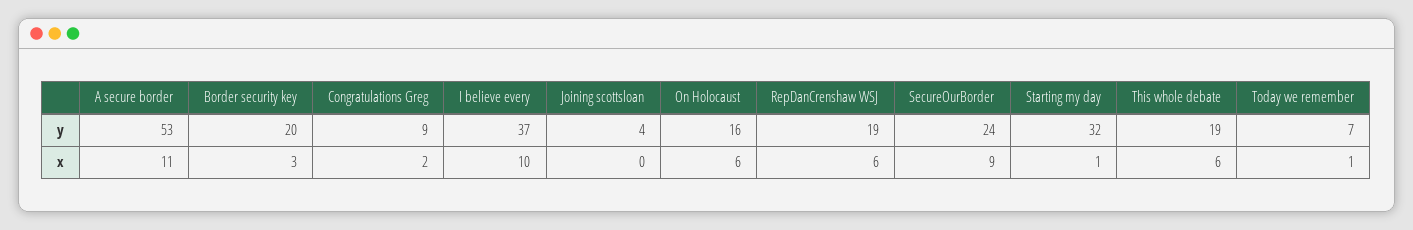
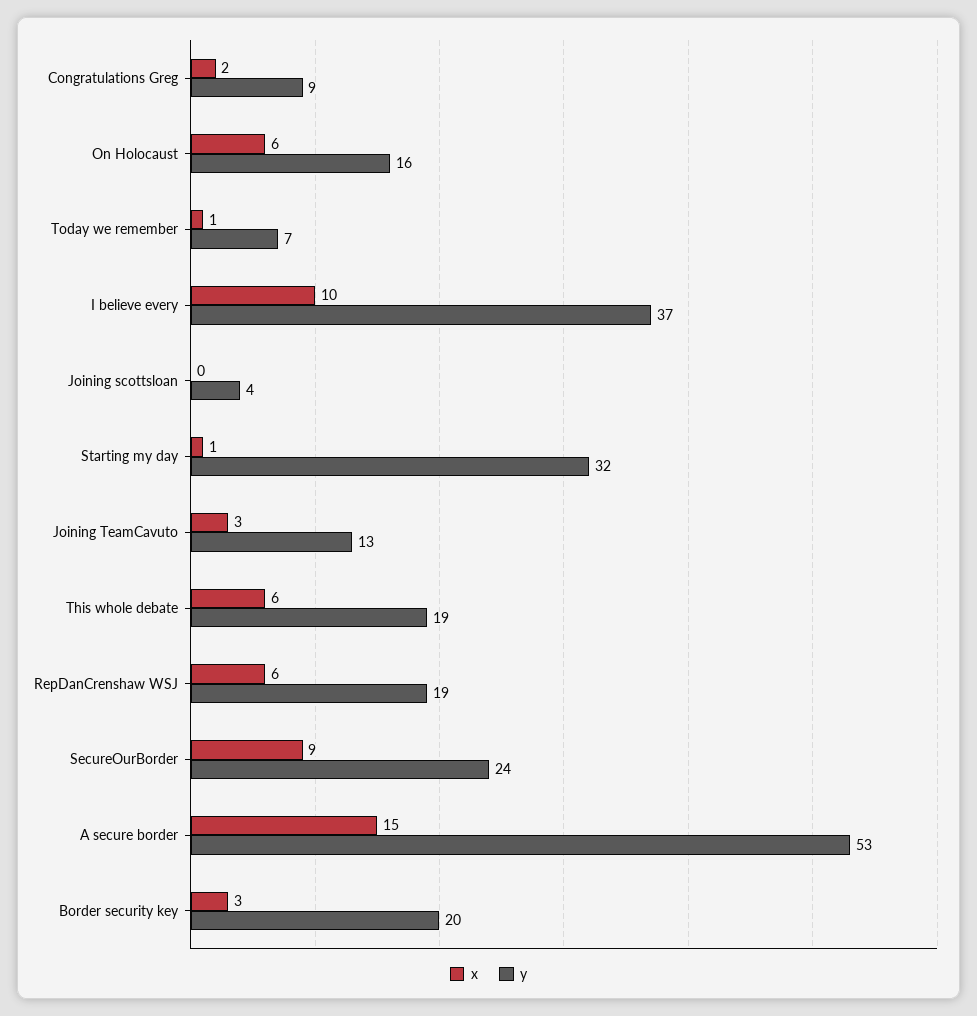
x, A secure border: 11 -> 15
x, Joining TeamCavuto: none -> 3
y, Joining TeamCavuto: none -> 13

